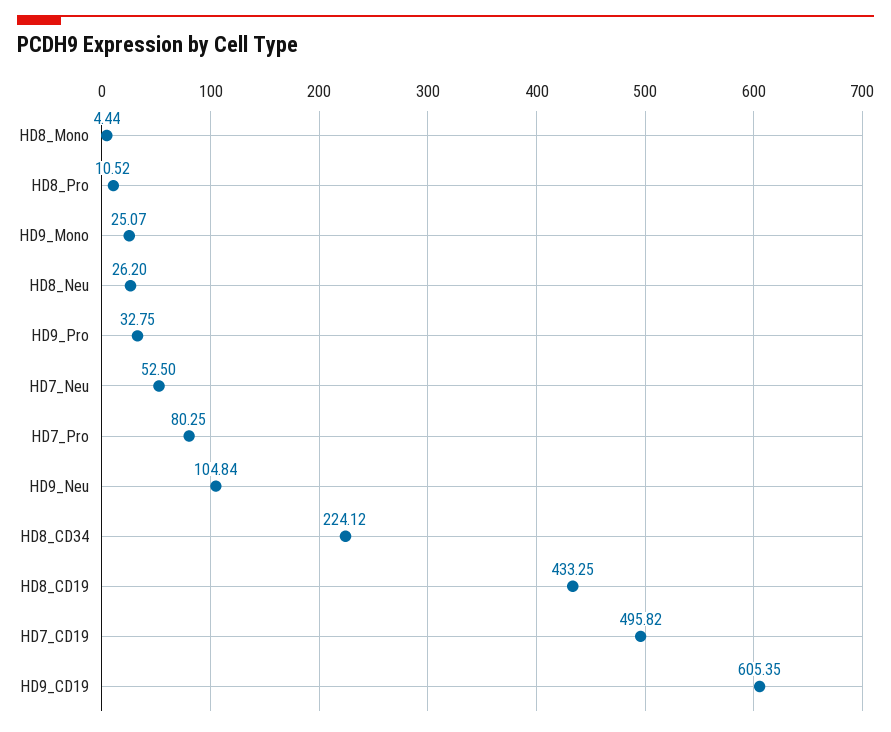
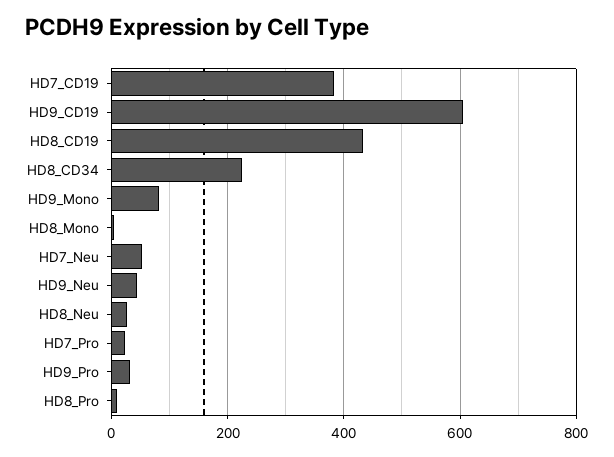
HD9_Mono: 25.07 -> 80
HD7_Pro: 80.25 -> 20
HD9_Neu: 104.84 -> 40
HD7_CD19: 495.82 -> 380

